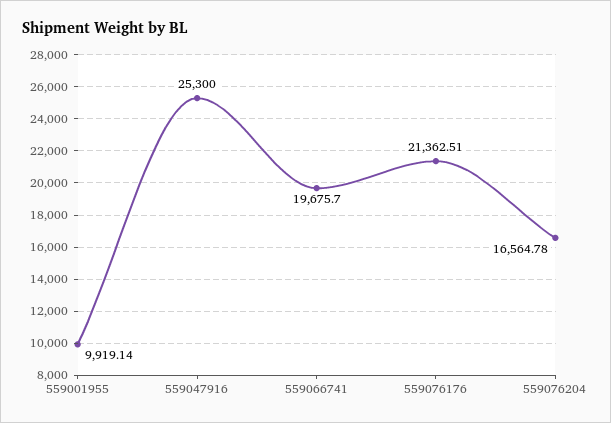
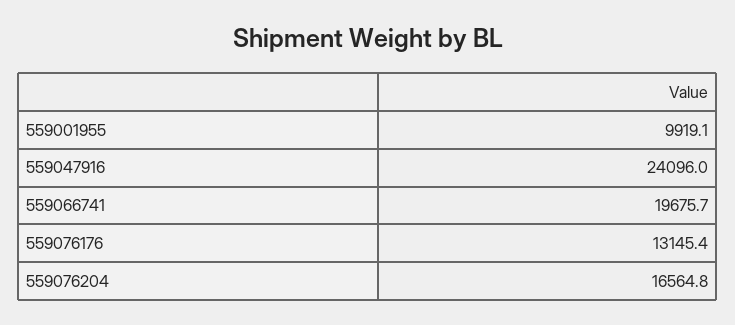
559047916: 25300 -> 24096
559076176: 21362.51 -> 13145.4

